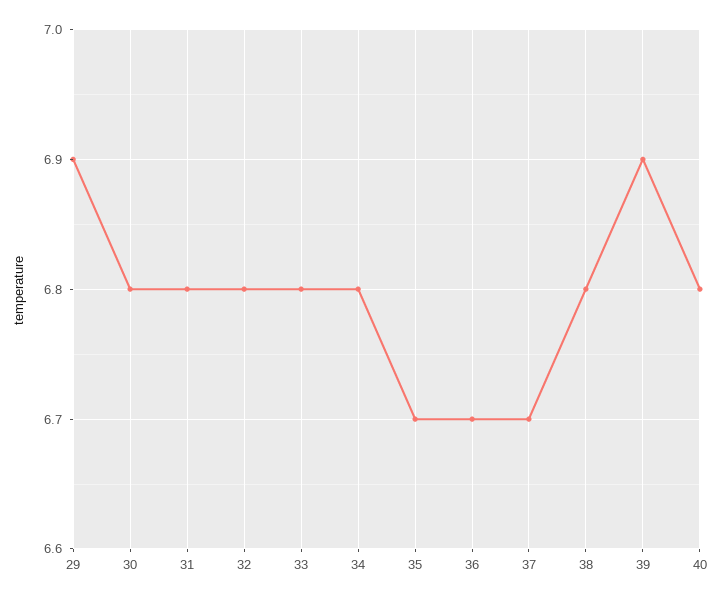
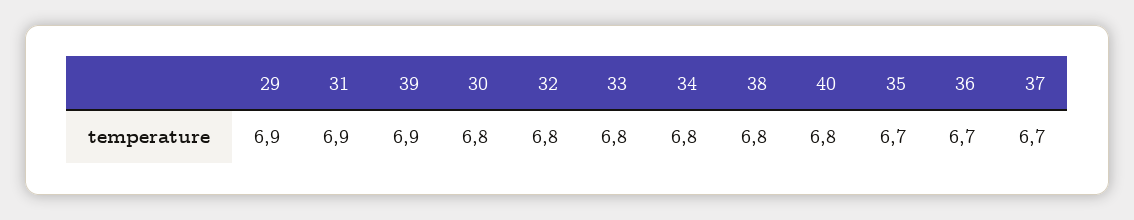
31: 6.8 -> 6.9

